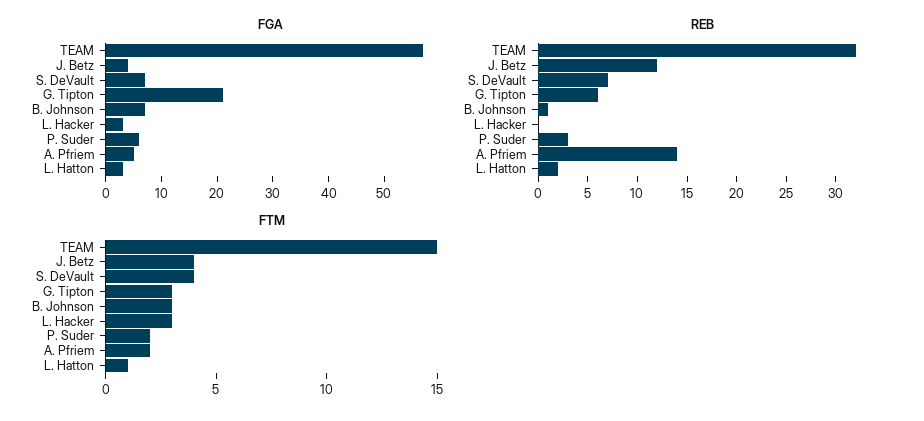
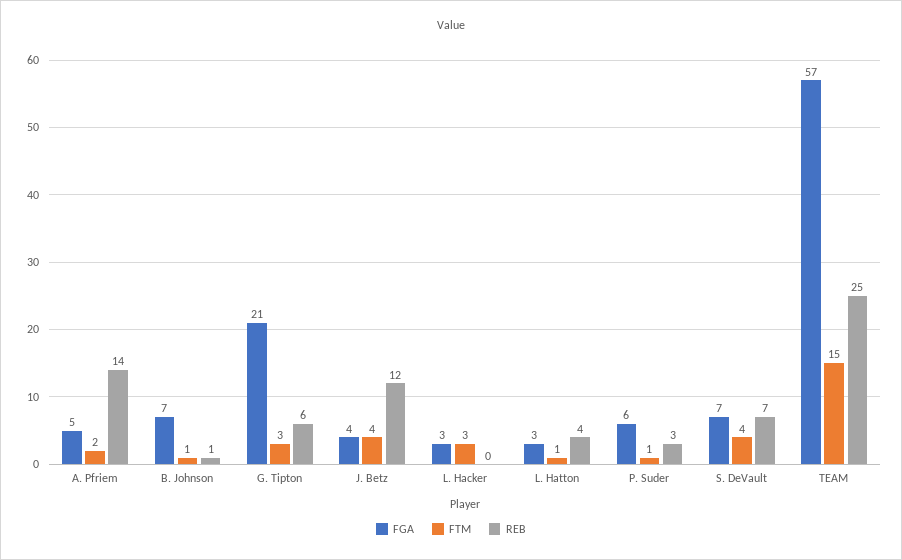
REB, TEAM: 32 -> 25
REB, L. Hatton: 2 -> 4
FTM, B. Johnson: 3 -> 1
FTM, P. Suder: 2 -> 1

